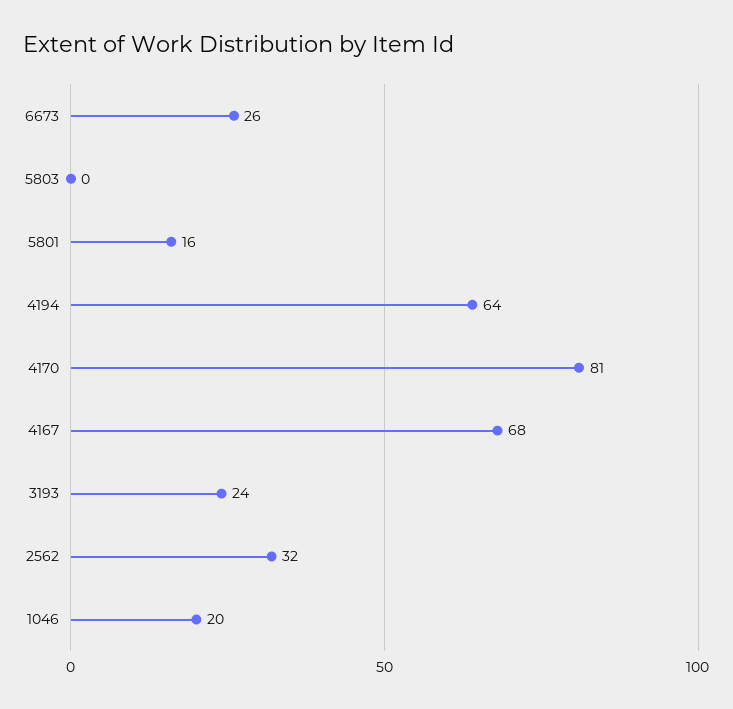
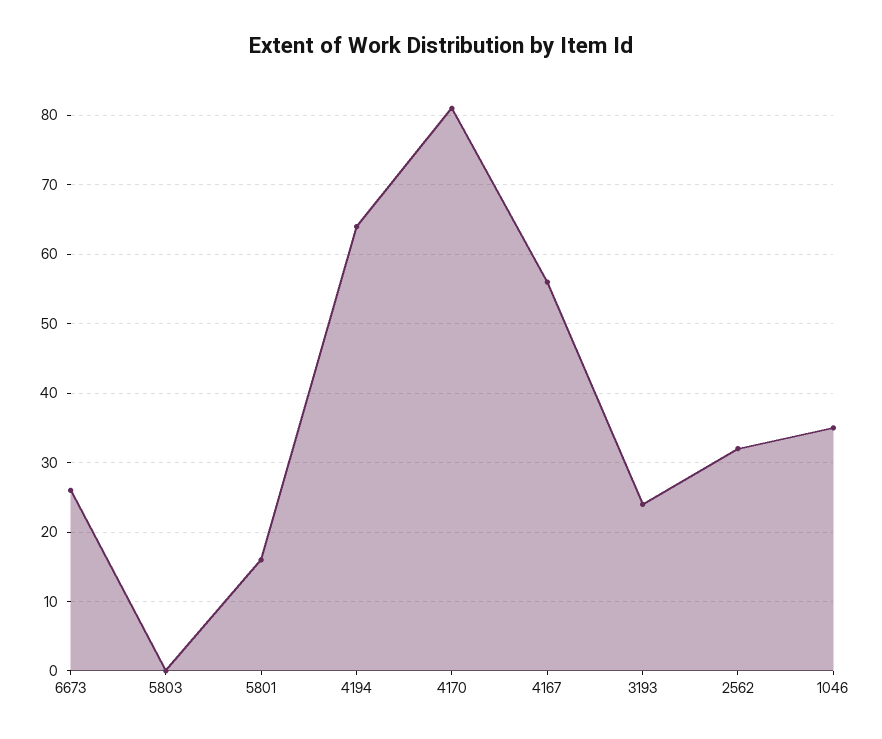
4167: 68 -> 56
1046: 20 -> 35

